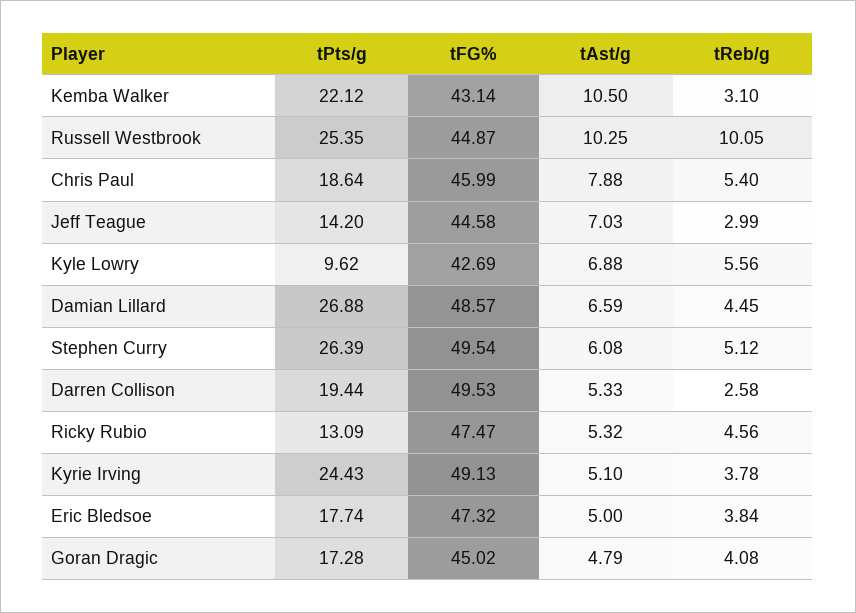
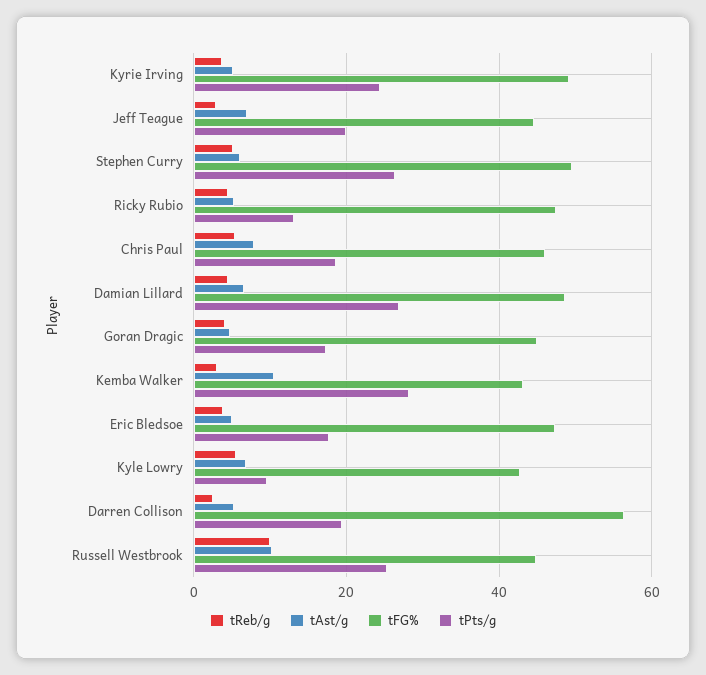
tPts/g, Kemba Walker: 22.12 -> 28
tPts/g, Jeff Teague: 14.2 -> 20
tFG%, Darren Collison: 49.53 -> 56

